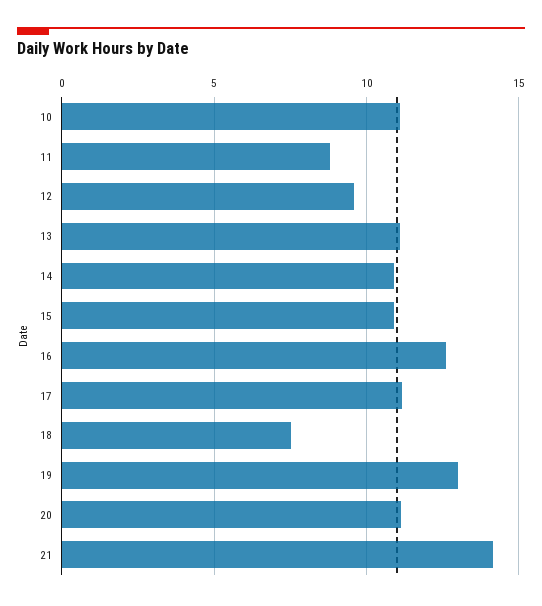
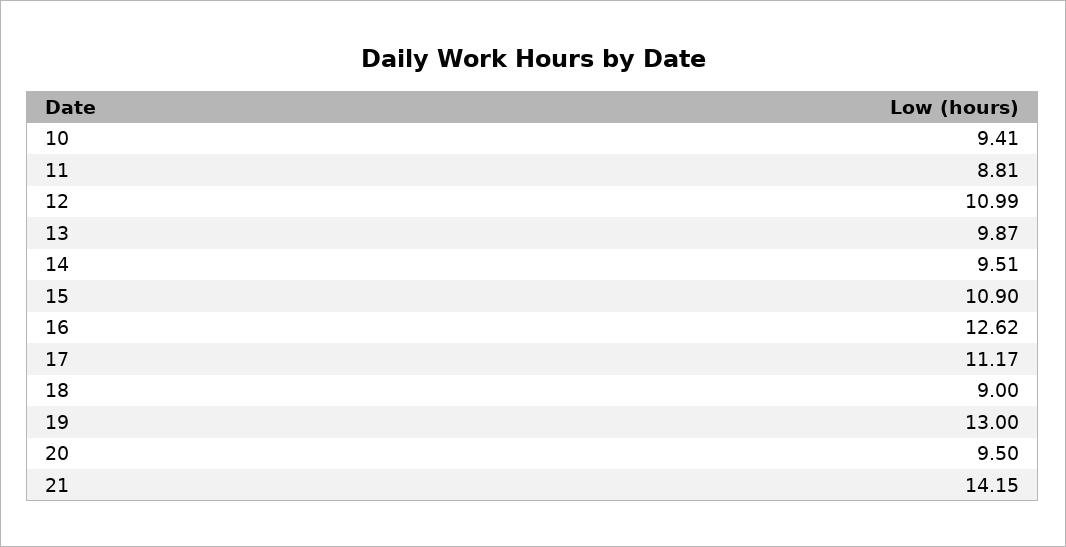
10: 11 -> 9.41
12: 9.5 -> 10.99
13: 11 -> 9.87
14: 11 -> 9.51
18: 7.5 -> 9
20: 11 -> 9.5

